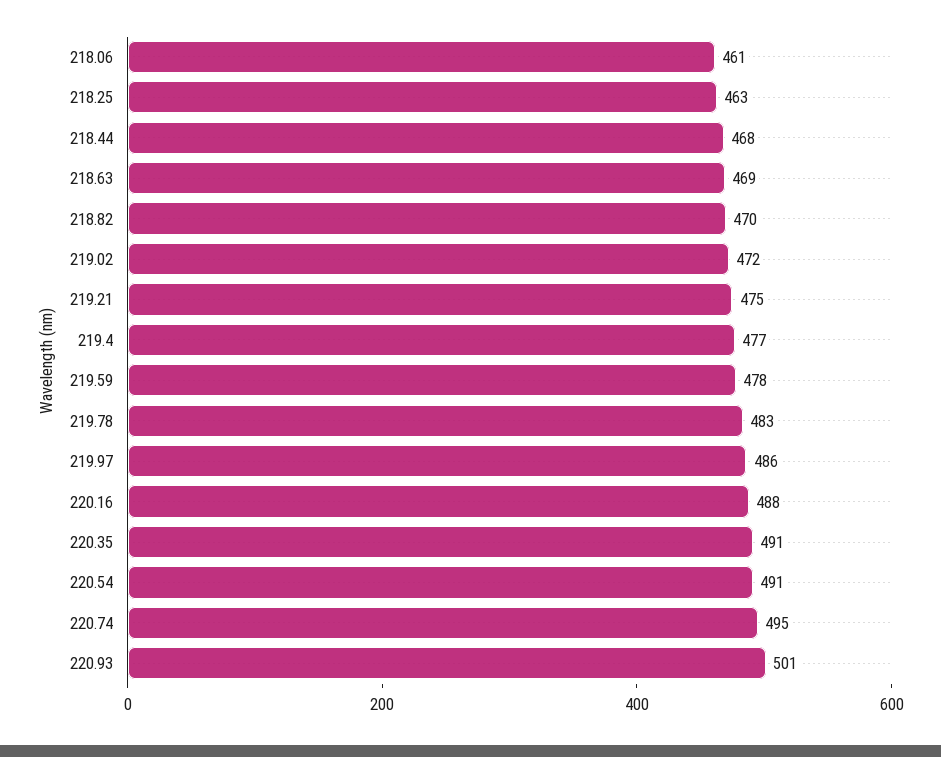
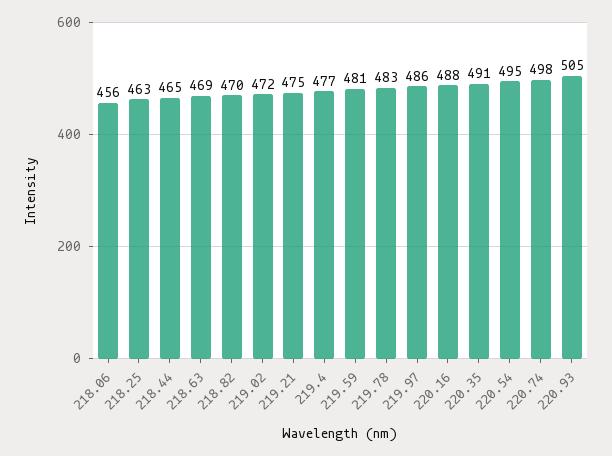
218.06: 461 -> 456
218.44: 468 -> 465
219.59: 478 -> 481
220.54: 491 -> 495
220.74: 495 -> 498
220.93: 501 -> 505

